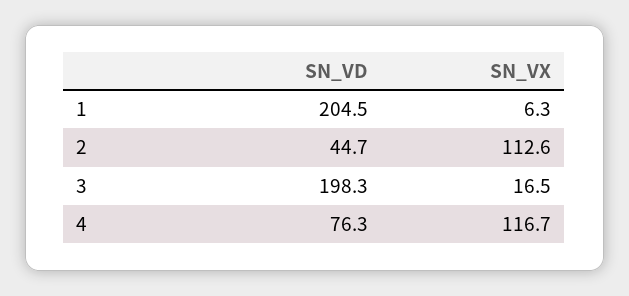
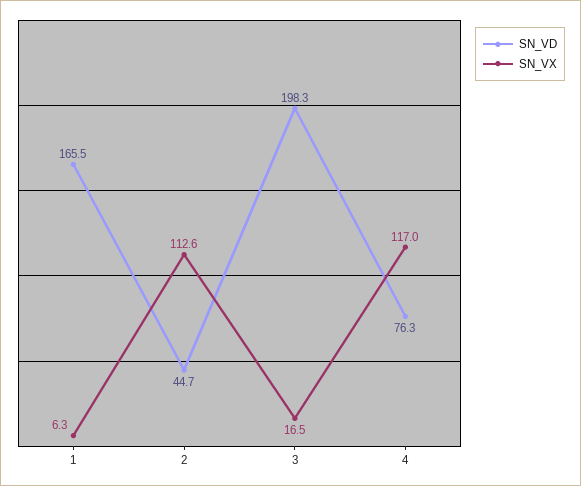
SN_VD, 1: 204.5 -> 165.5
SN_VX, 4: 116.7 -> 117

